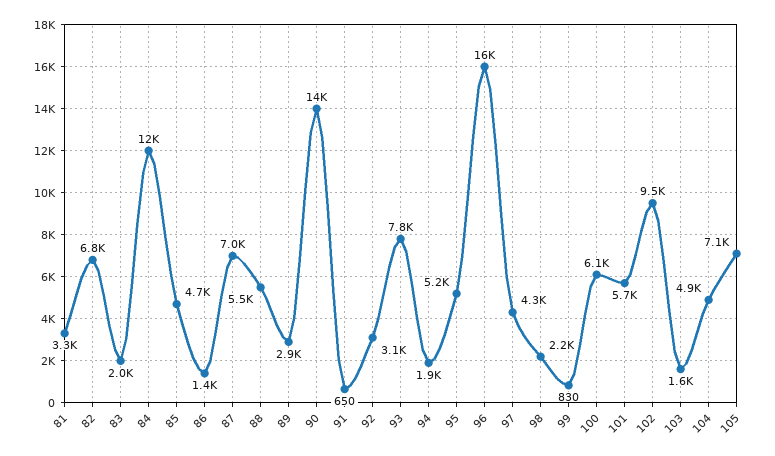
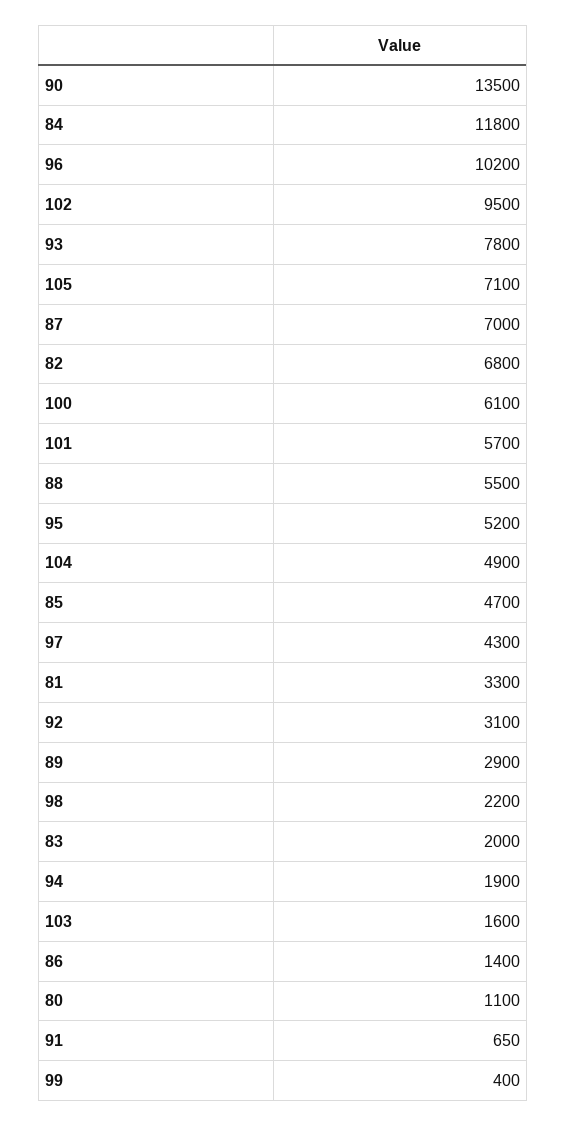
96: 16000 -> 10200
99: 830 -> 400
80: none -> 1100

